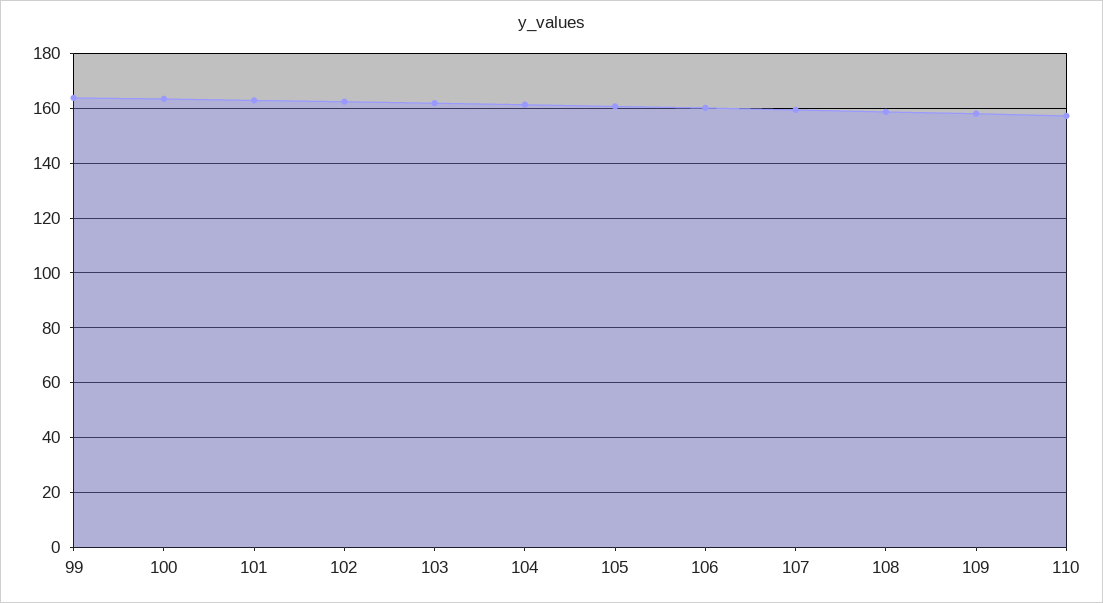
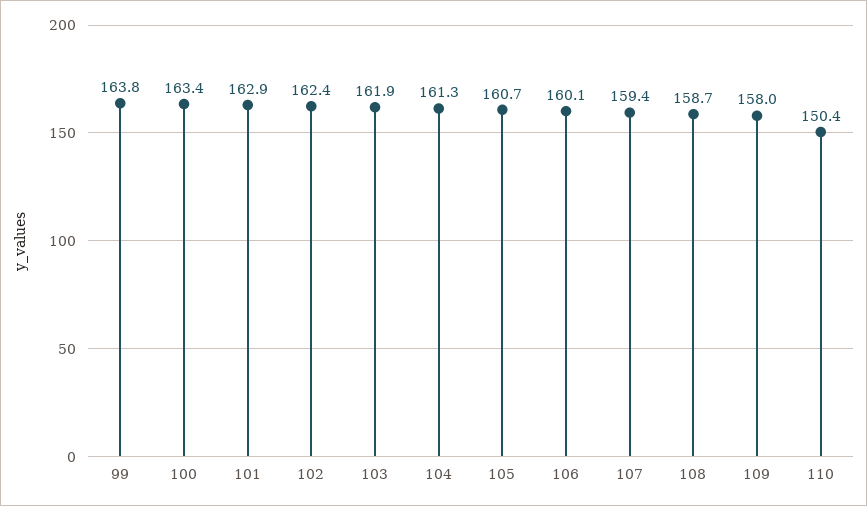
110: 157.5 -> 150.4

